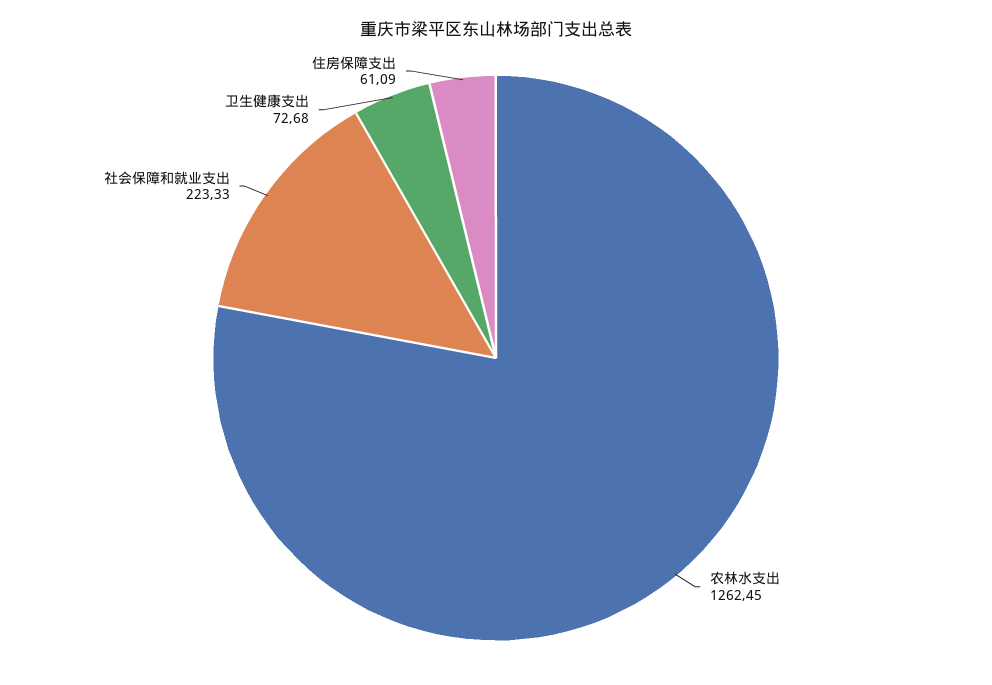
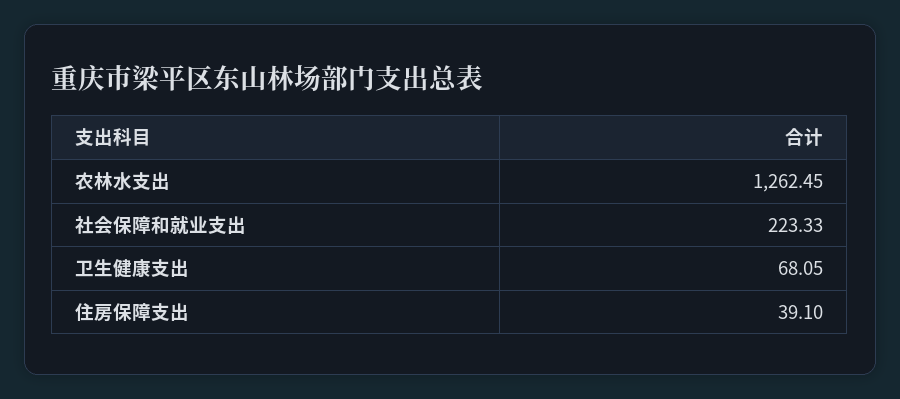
卫生健康支出: 72.68 -> 68.05
住房保障支出: 61.09 -> 39.1

